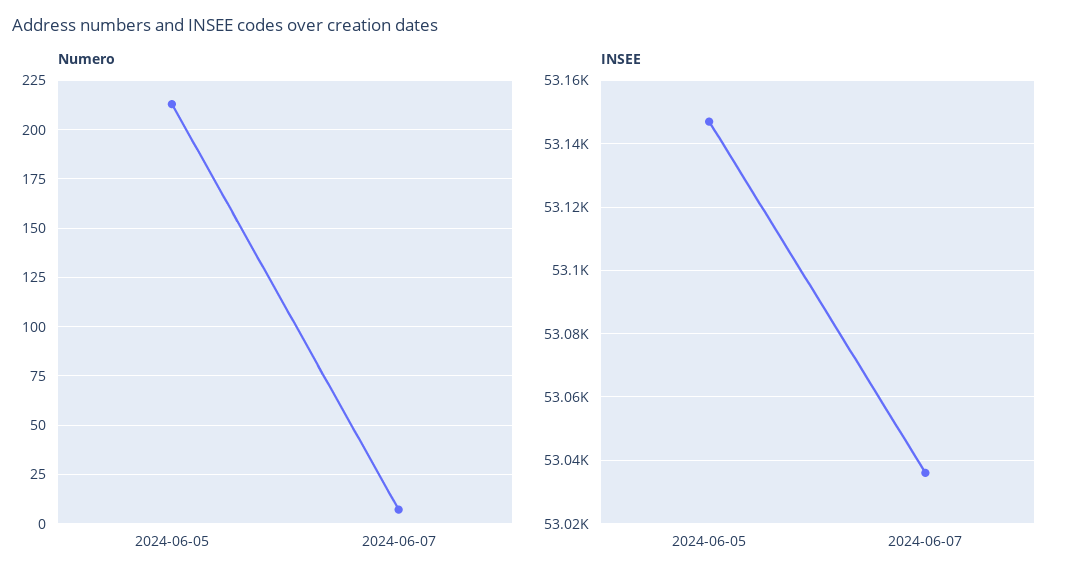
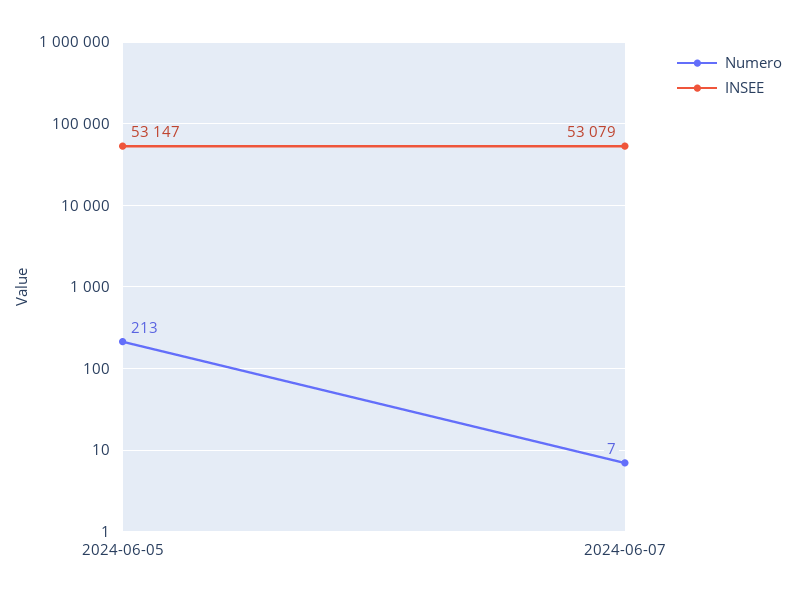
INSEE, 2024-06-07: 53035 -> 53079

